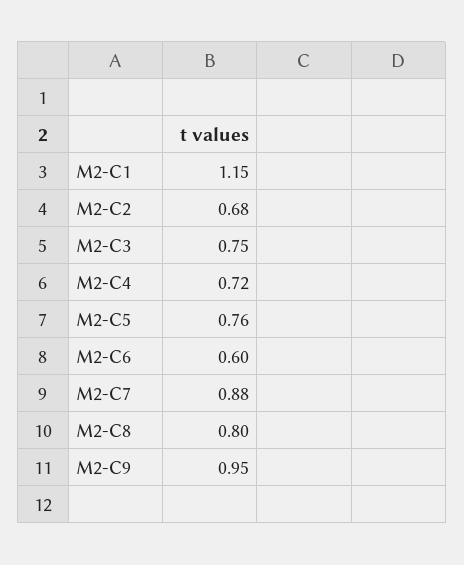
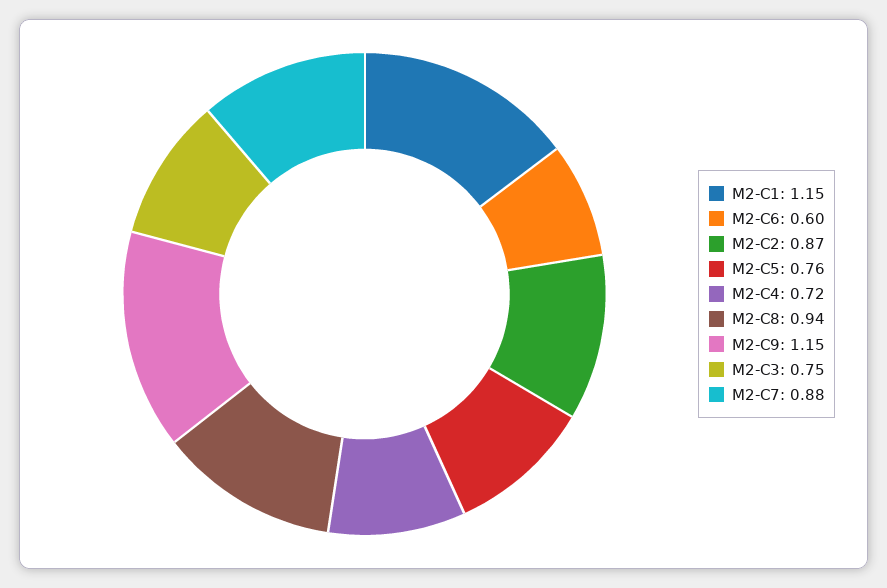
M2-C2: 0.68 -> 0.87
M2-C8: 0.8 -> 0.94
M2-C9: 0.95 -> 1.15

